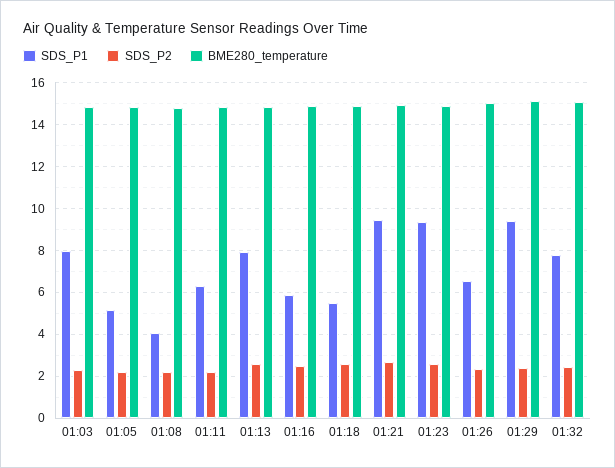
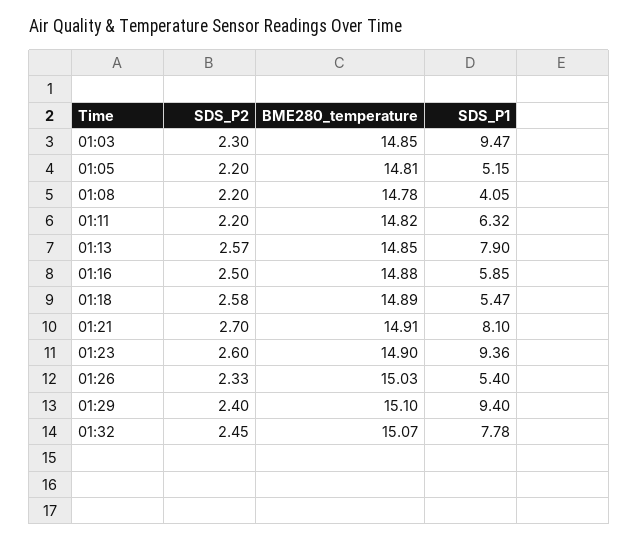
SDS_P1, 01:03: 8 -> 9.47
SDS_P1, 01:21: 9.5 -> 8.1
SDS_P1, 01:26: 6.5 -> 5.4

